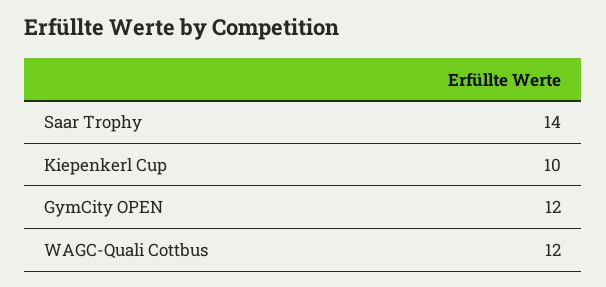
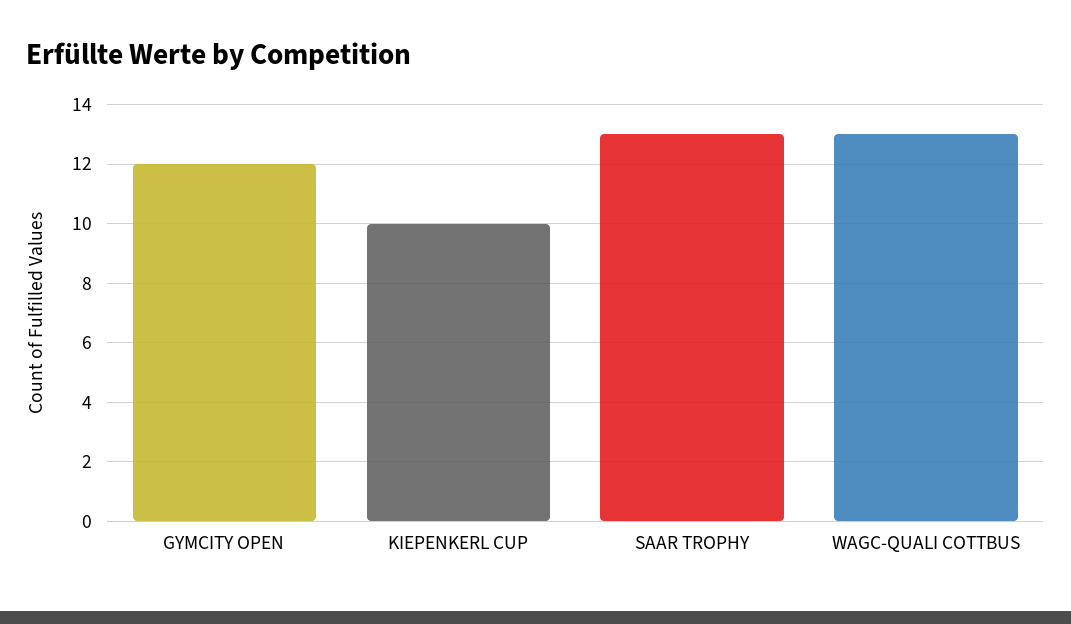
Saar Trophy: 14 -> 13
WAGC-Quali Cottbus: 12 -> 13

